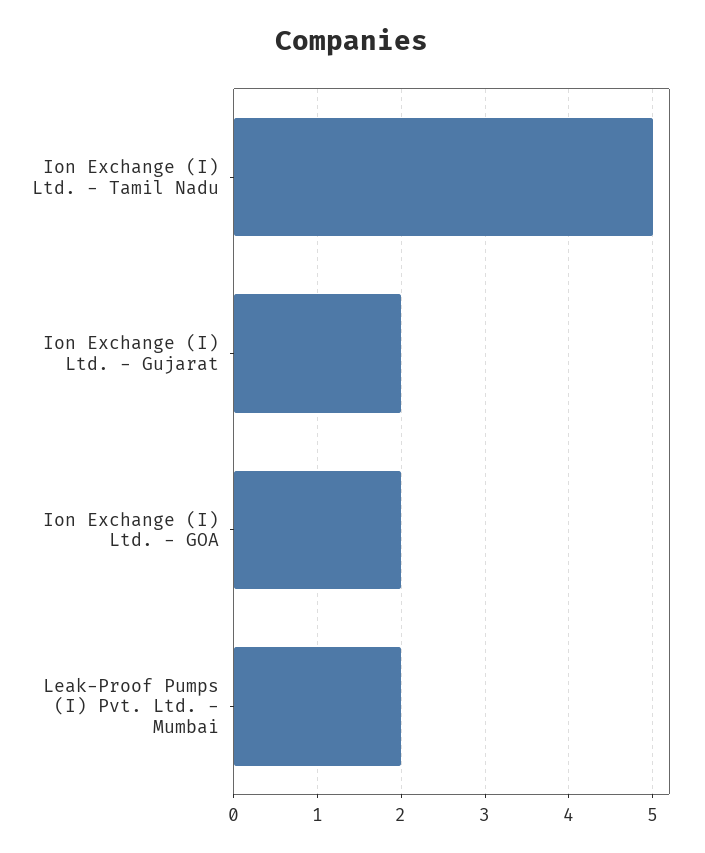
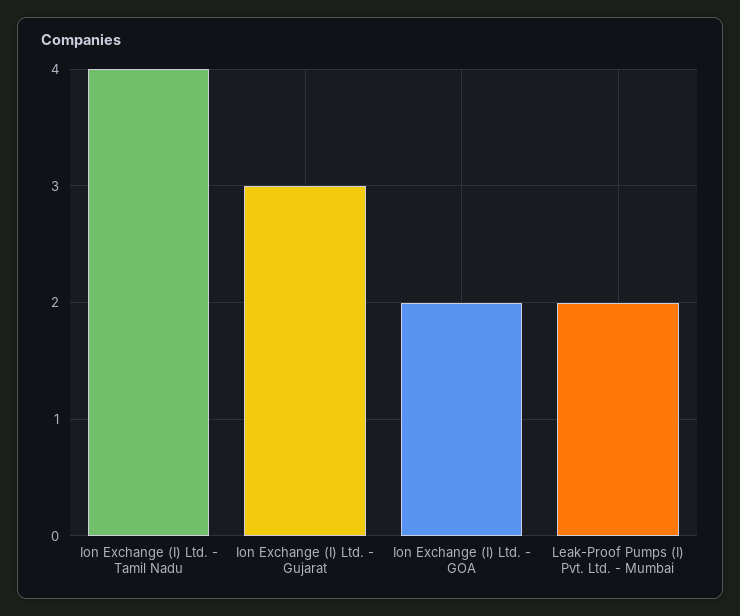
Ion Exchange (I) Ltd. - Tamil Nadu: 5 -> 4
Ion Exchange (I) Ltd. - Gujarat: 2 -> 3

